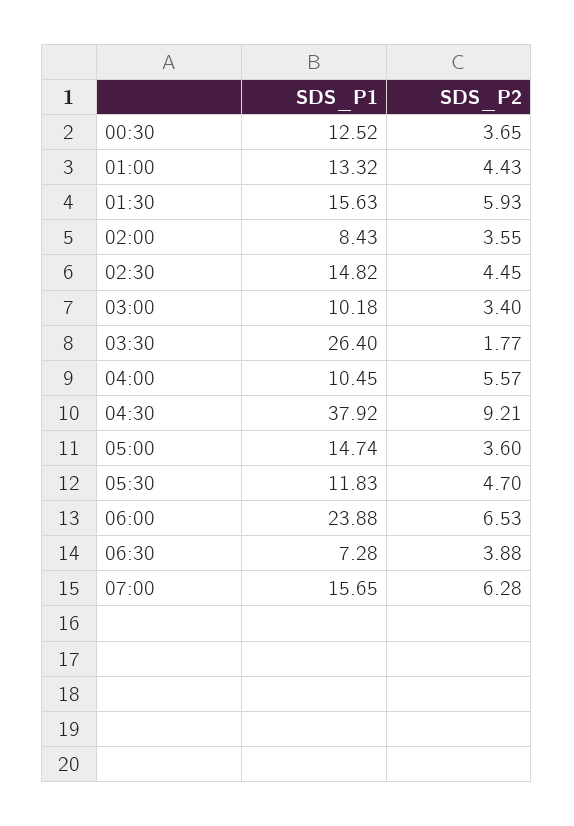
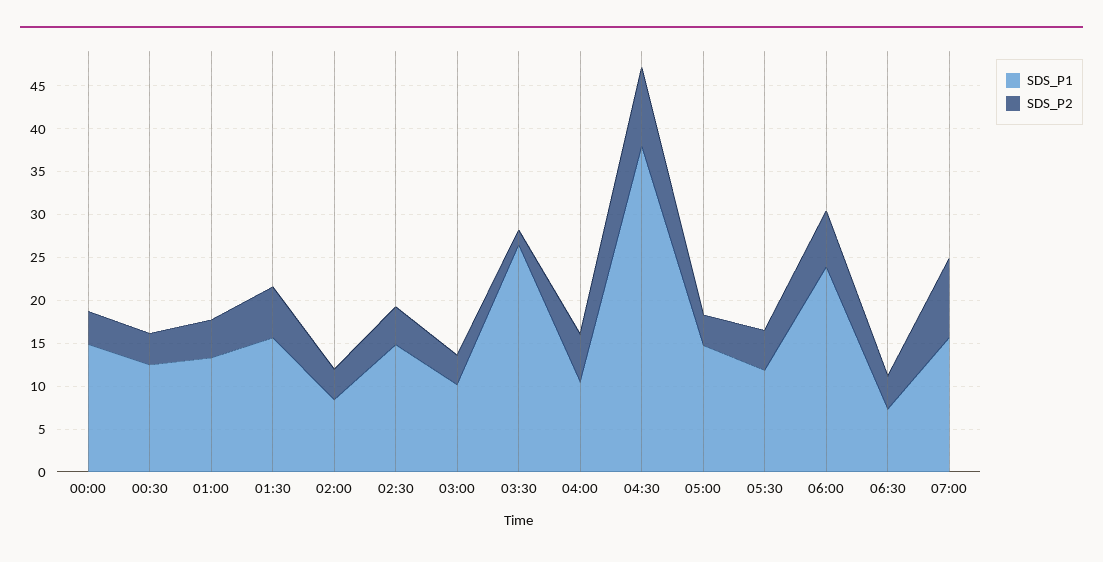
SDS_P2, 07:00: 6.28 -> 9
SDS_P1, 00:00: none -> 15
SDS_P2, 00:00: none -> 4

